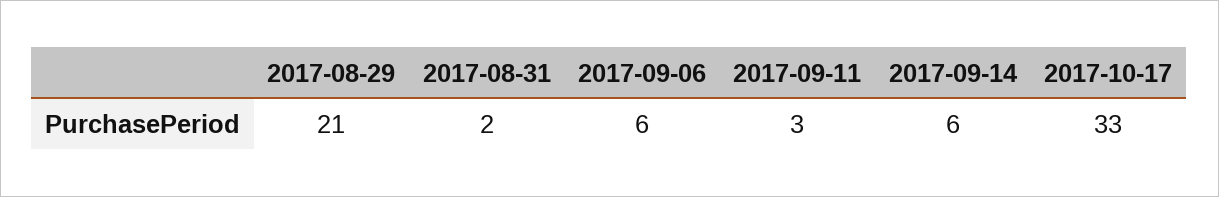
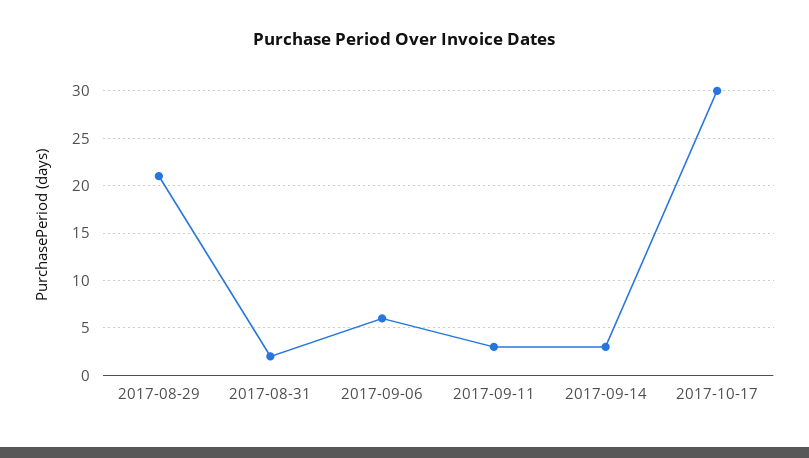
2017-09-14: 6 -> 3
2017-10-17: 33 -> 30

